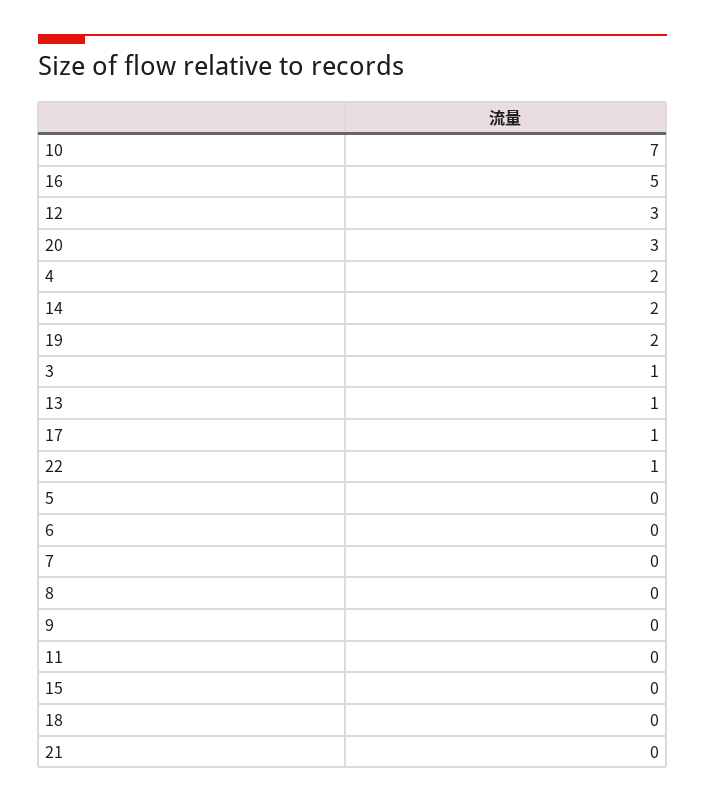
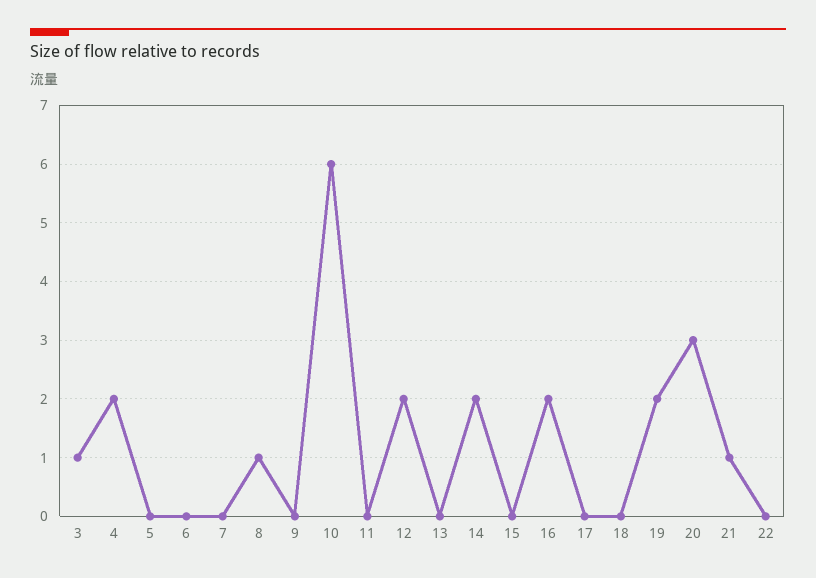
10: 7 -> 6
16: 5 -> 2
12: 3 -> 2
13: 1 -> 0
17: 1 -> 0
22: 1 -> 0
8: 0 -> 1
21: 0 -> 1

